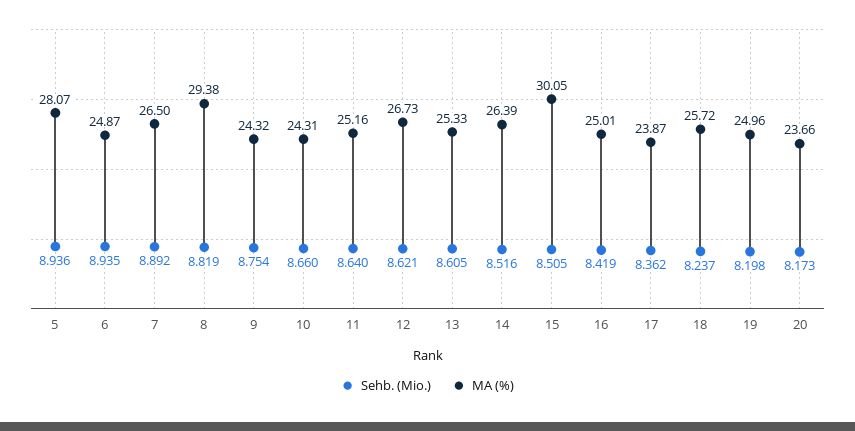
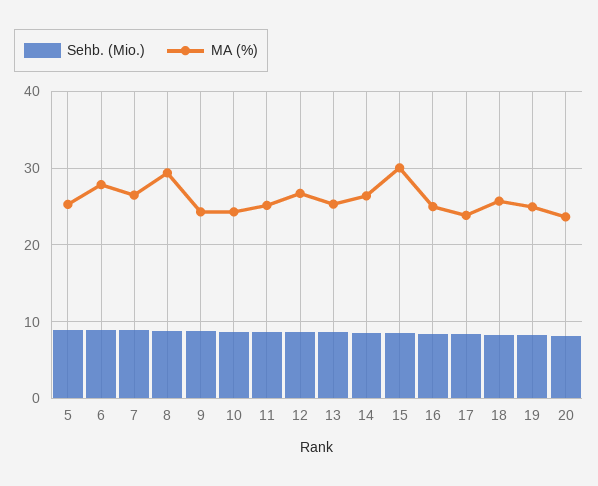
MA (%), 5: 28.07 -> 25
MA (%), 6: 24.87 -> 28

